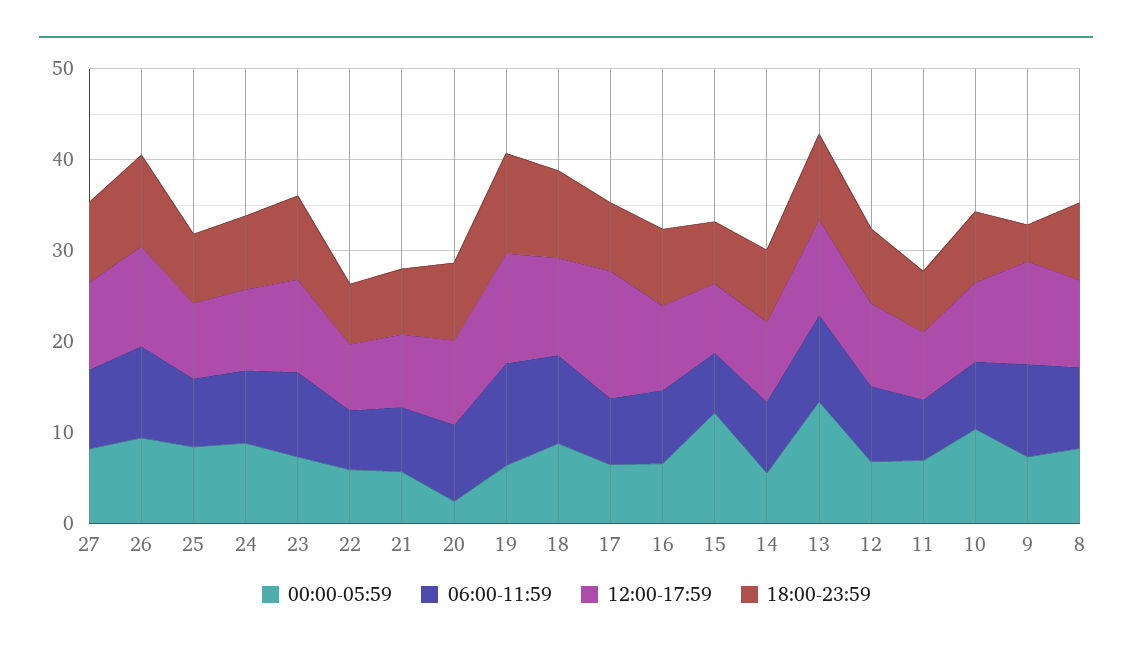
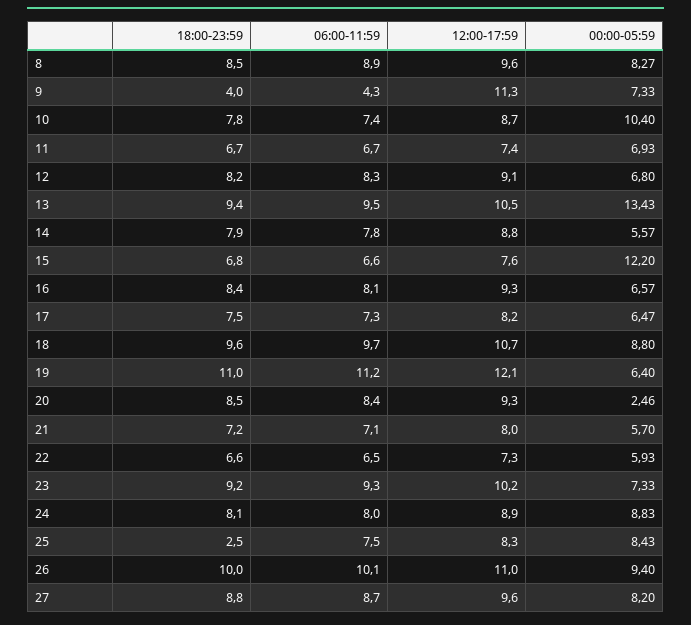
18:00-23:59, 25: 8 -> 2.5
12:00-17:59, 17: 14 -> 8.2
06:00-11:59, 9: 10 -> 4.3

